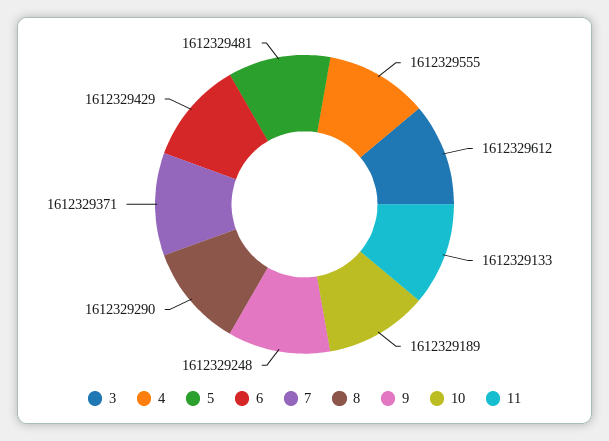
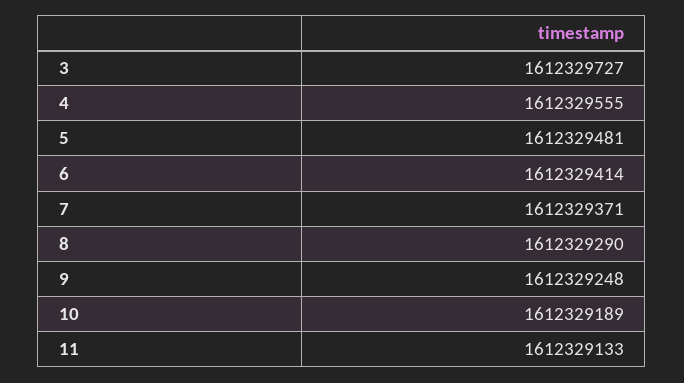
3: 1612329612 -> 1612329727
6: 1612329429 -> 1612329414

